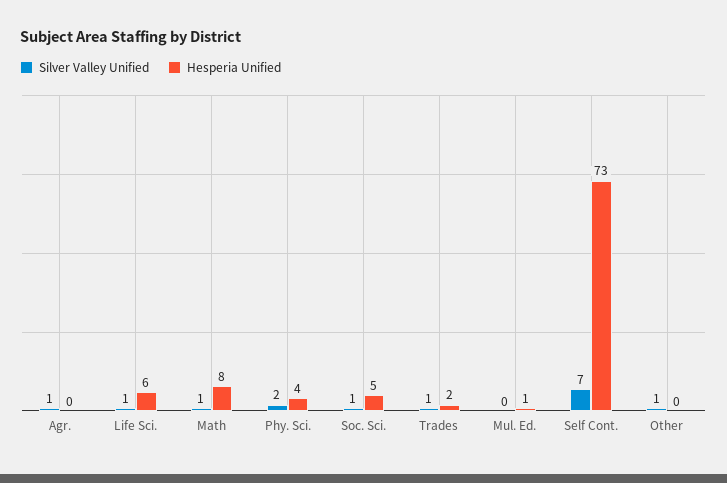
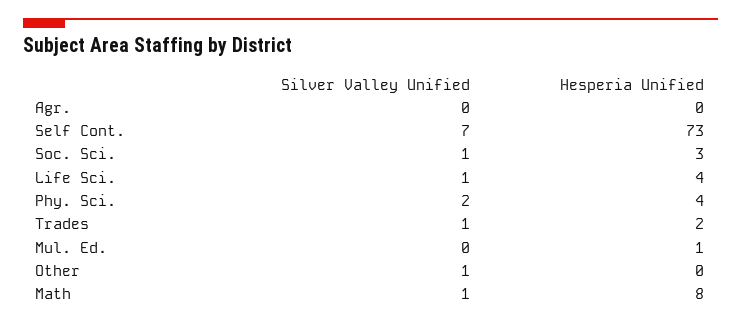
Silver Valley Unified, Agr.: 1 -> 0
Hesperia Unified, Life Sci.: 6 -> 4
Hesperia Unified, Soc. Sci.: 5 -> 3

